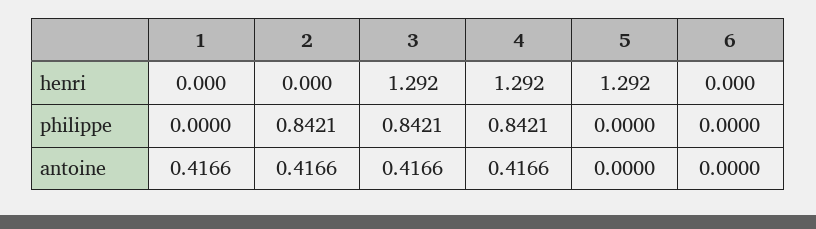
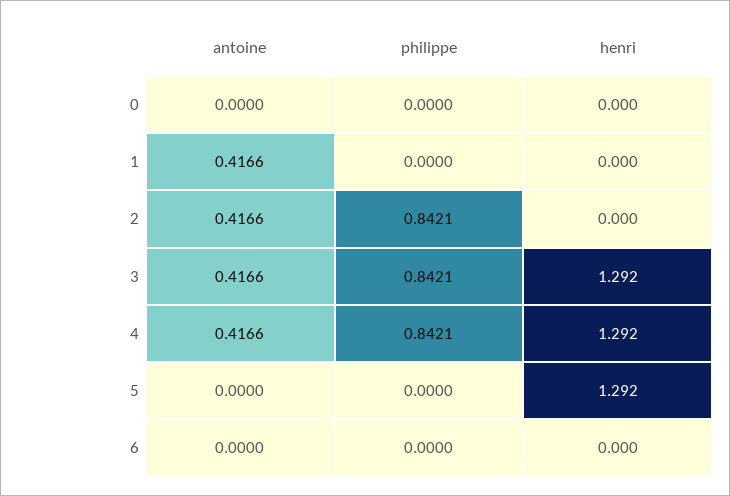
0, antoine: none -> 0
0, philippe: none -> 0
0, henri: none -> 0

